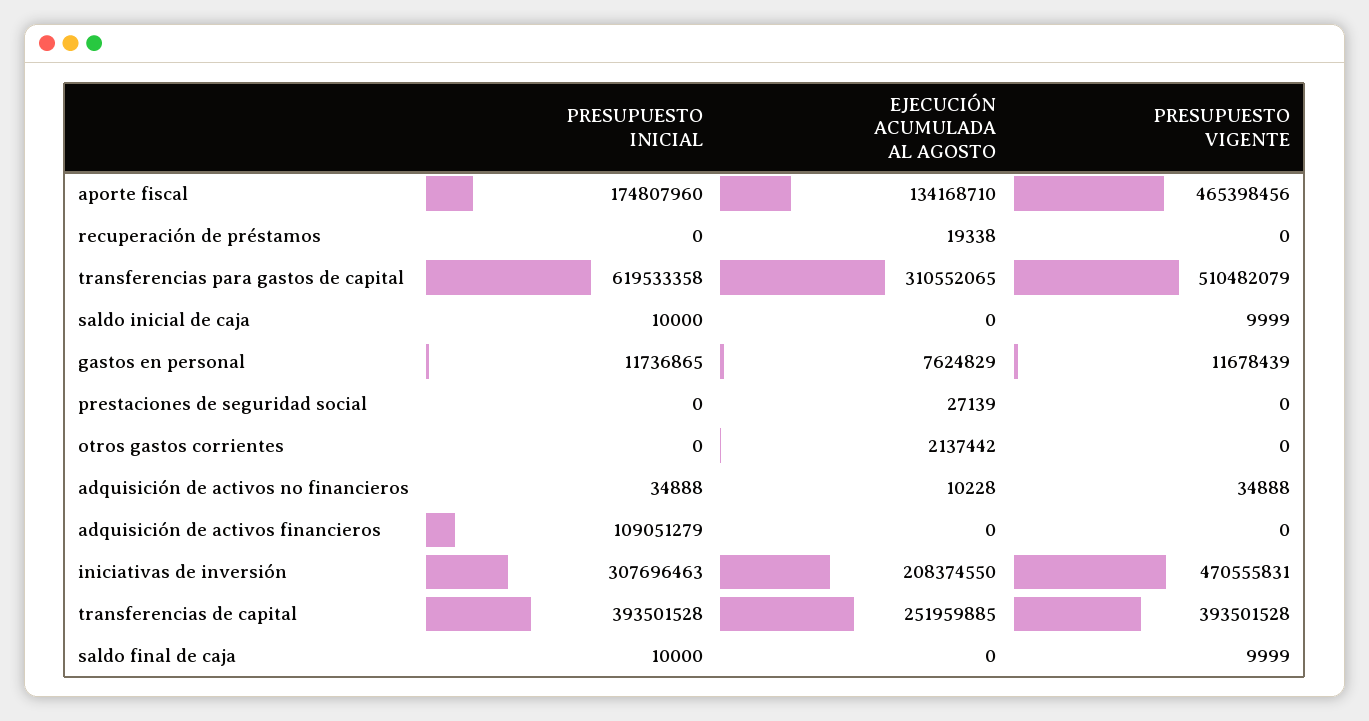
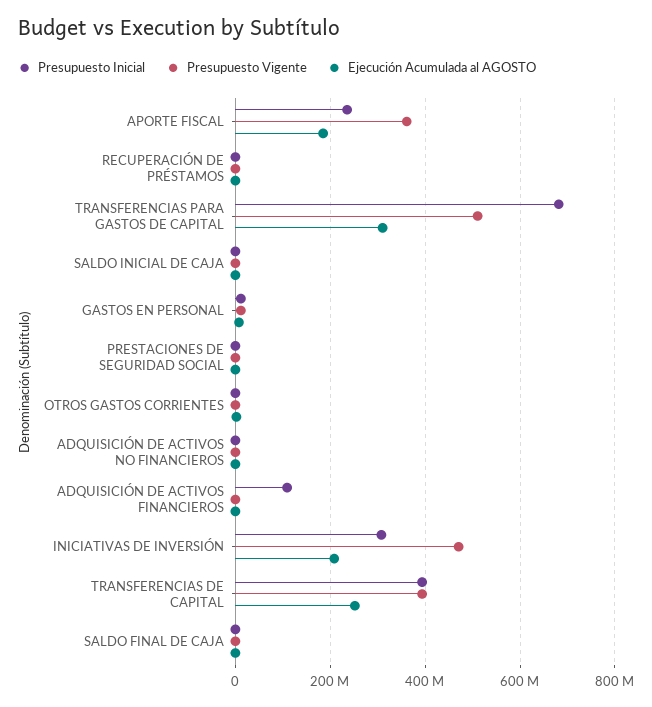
PRESUPUESTO INICIAL, aporte fiscal: 174807960 -> 240000000
EJECUCIÓN ACUMULADA AL AGOSTO, aporte fiscal: 134168710 -> 180000000
PRESUPUESTO VIGENTE, aporte fiscal: 465398456 -> 360000000
PRESUPUESTO INICIAL, transferencias para gastos de capital: 619533358 -> 680000000

